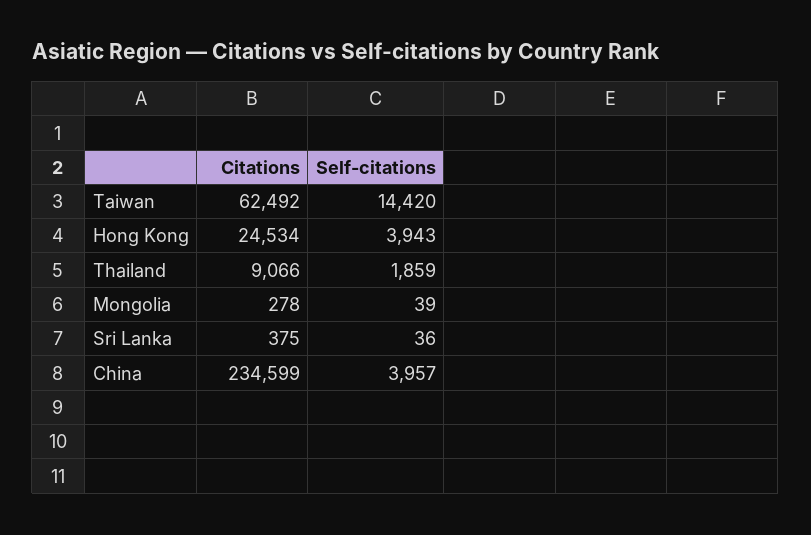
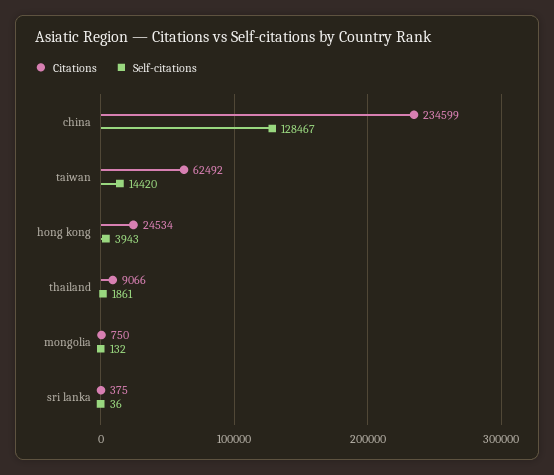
Self-citations, Thailand: 1859 -> 1861
Citations, Mongolia: 278 -> 750
Self-citations, Mongolia: 39 -> 132
Self-citations, China: 3957 -> 128467

